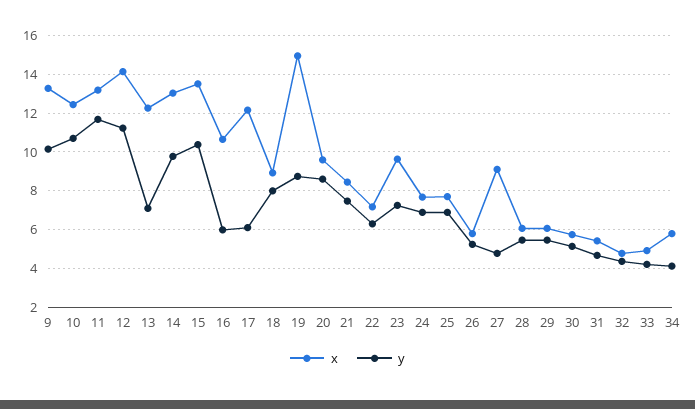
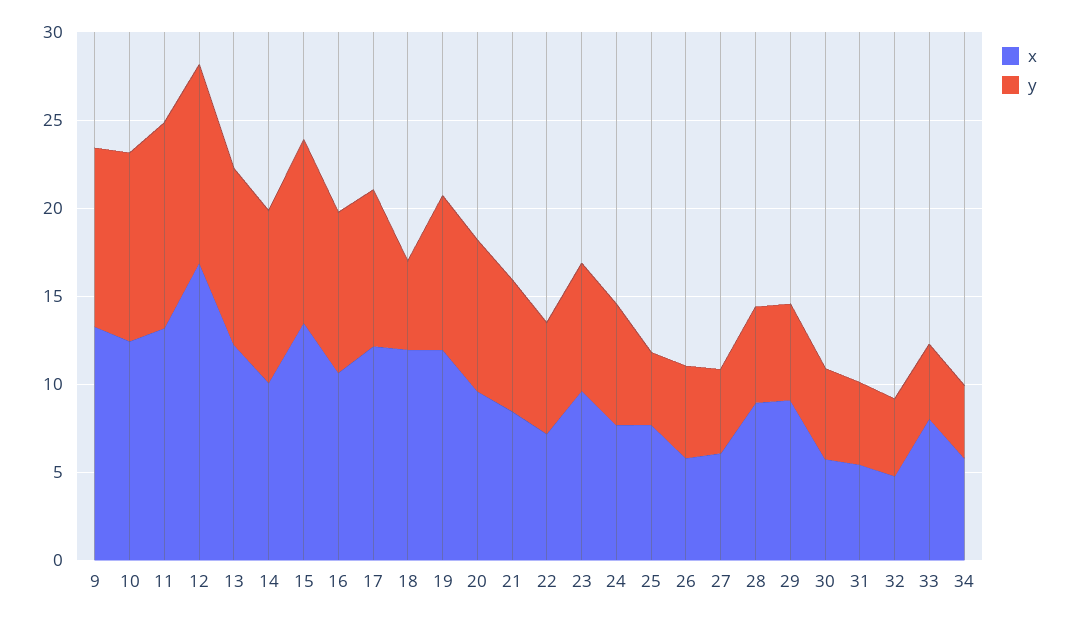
x, 12: 14 -> 17
y, 13: 7 -> 10
x, 14: 13 -> 10
y, 16: 6 -> 9
y, 17: 6 -> 9
x, 18: 9 -> 12
y, 18: 8 -> 5
x, 19: 15 -> 12
y, 25: 7 -> 4
x, 27: 9 -> 6
x, 28: 6 -> 9
x, 29: 6 -> 9
x, 33: 5 -> 8

